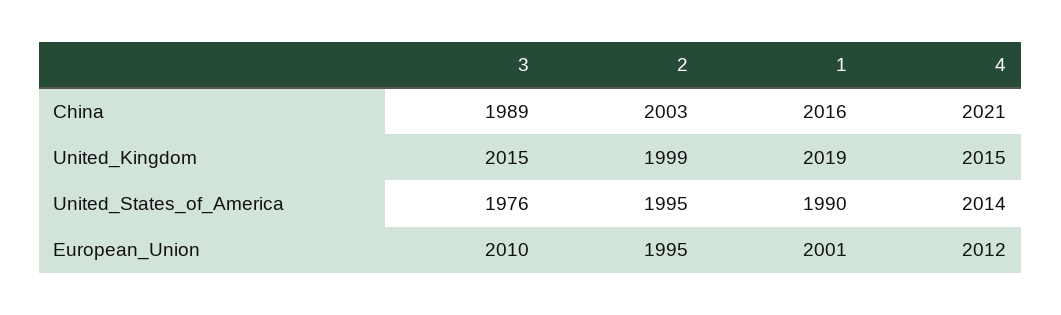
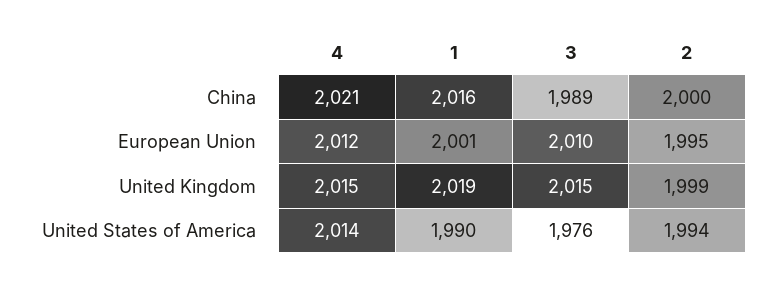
2, China: 2003 -> 2000
2, United_States_of_America: 1995 -> 1994

